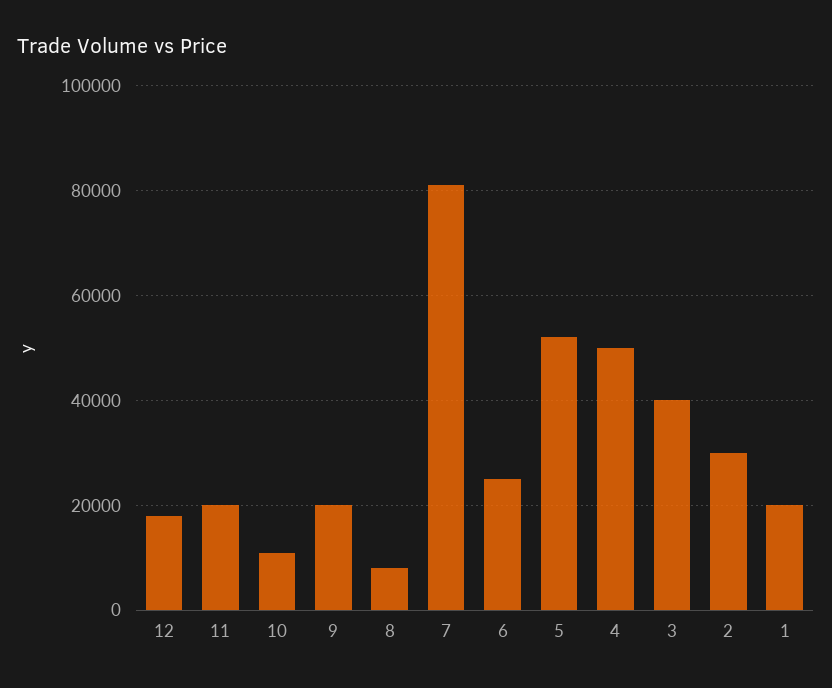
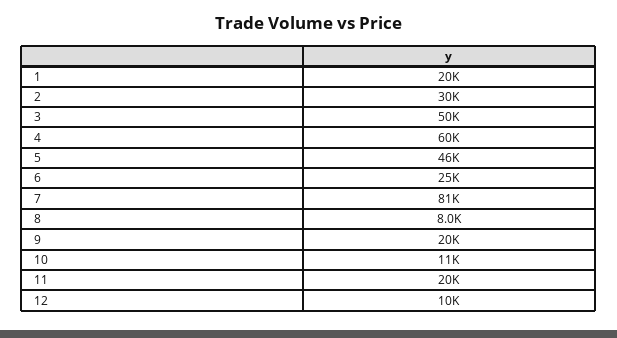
12: 18000 -> 10000
5: 52000 -> 46000
4: 50000 -> 60000
3: 40000 -> 50000

